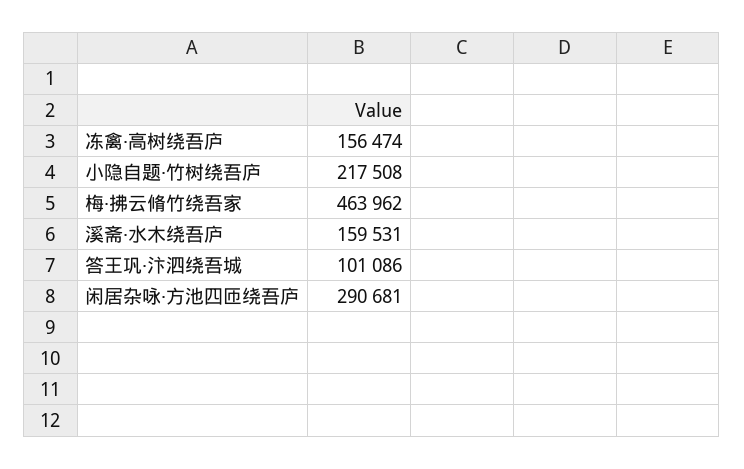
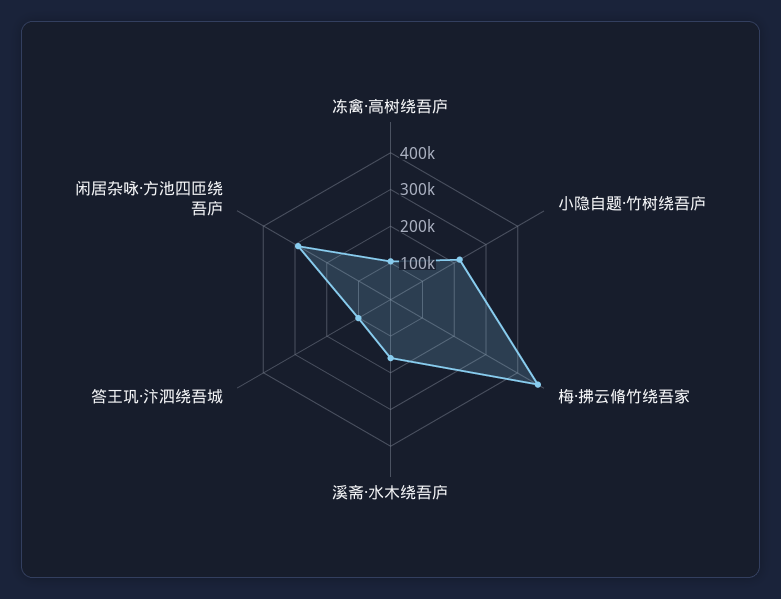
冻禽·高树绕吾庐: 156474 -> 100000

